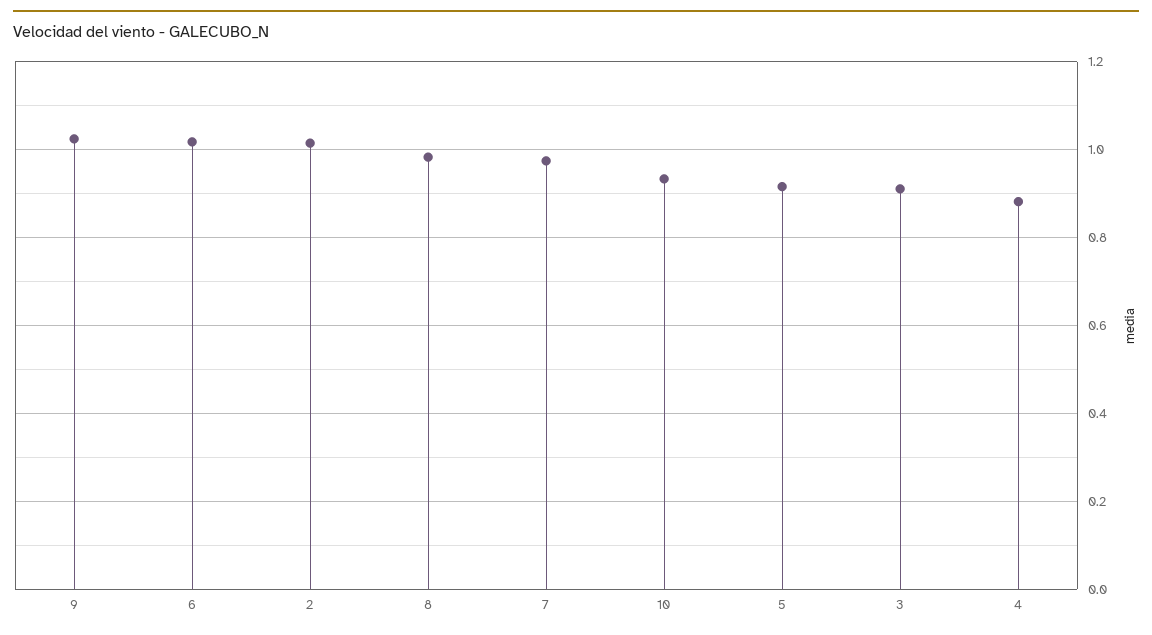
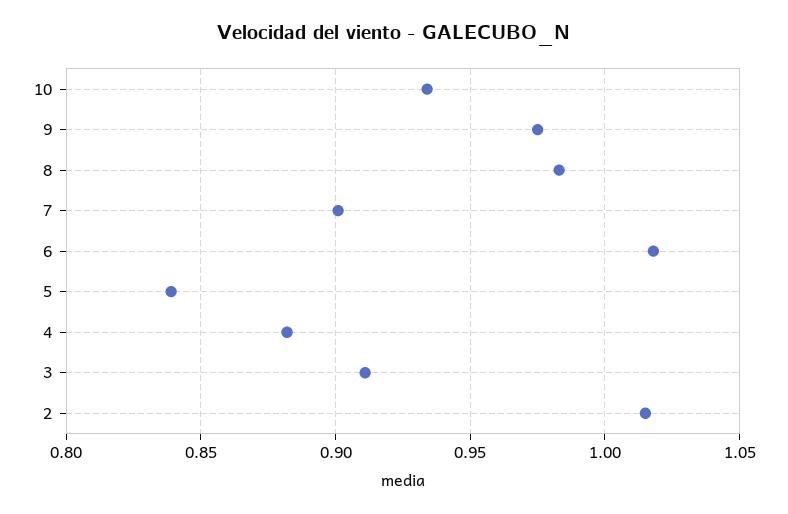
9: 1.02 -> 0.975
7: 0.98 -> 0.9
5: 0.92 -> 0.84

